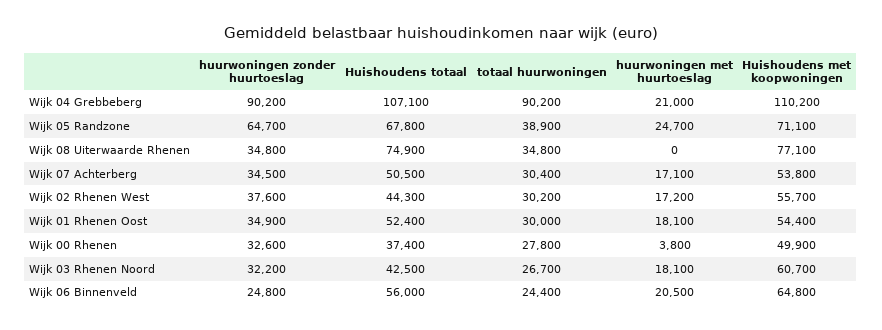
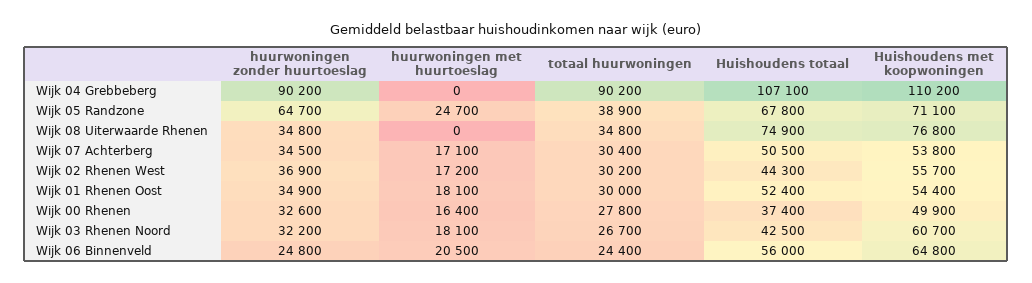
huurwoningen met huurtoeslag, Wijk 04 Grebbeberg: 21000 -> 0
Huishoudens met koopwoningen, Wijk 08 Uiterwaarde Rhenen: 77100 -> 76800
huurwoningen zonder huurtoeslag, Wijk 02 Rhenen West: 37600 -> 36900
huurwoningen met huurtoeslag, Wijk 00 Rhenen: 3800 -> 16400

